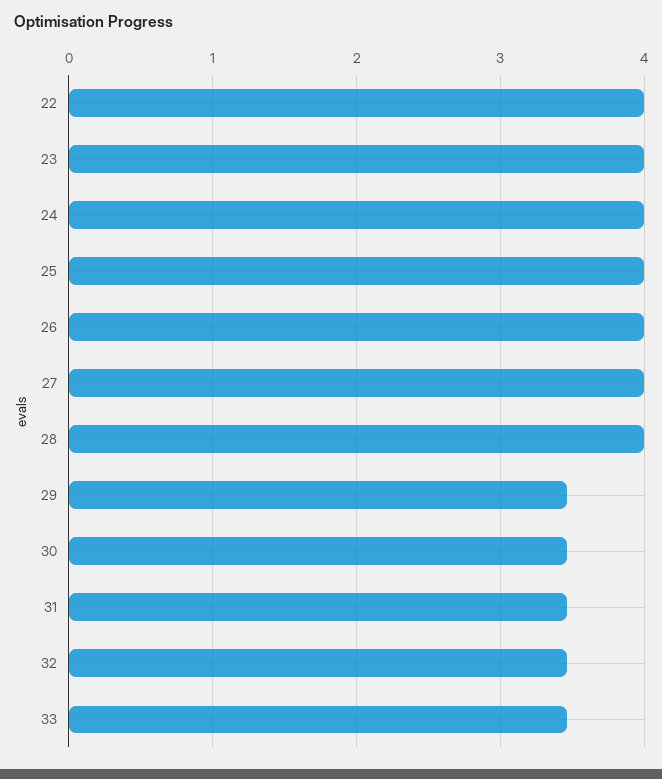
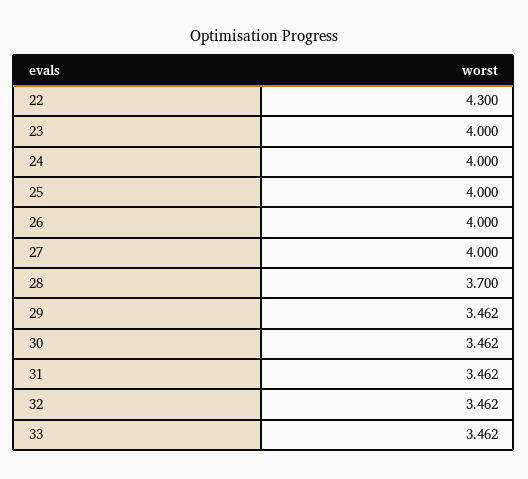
22: 4 -> 4.3
28: 4 -> 3.7

